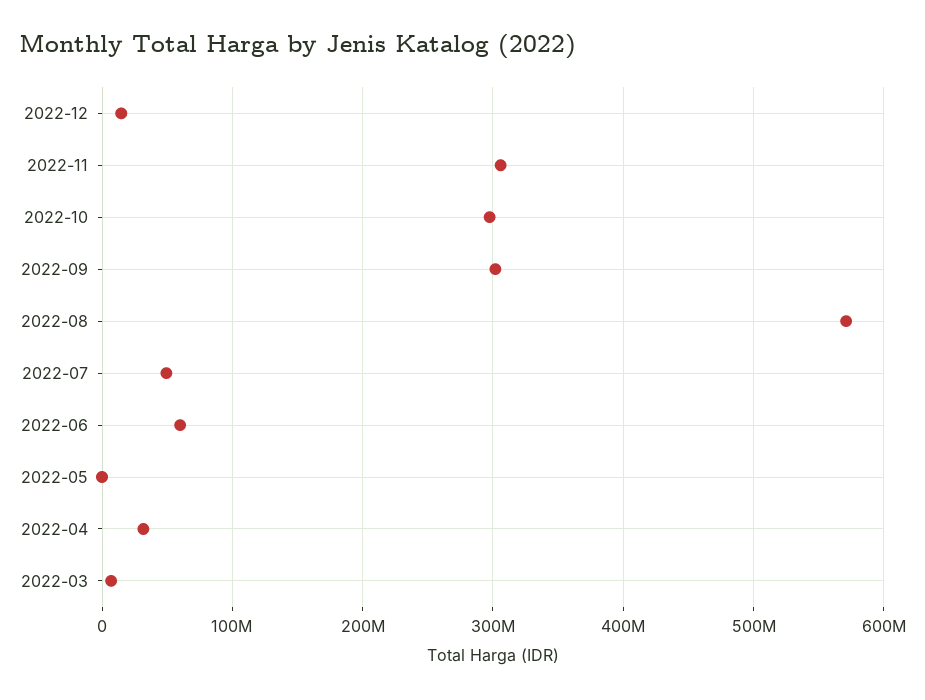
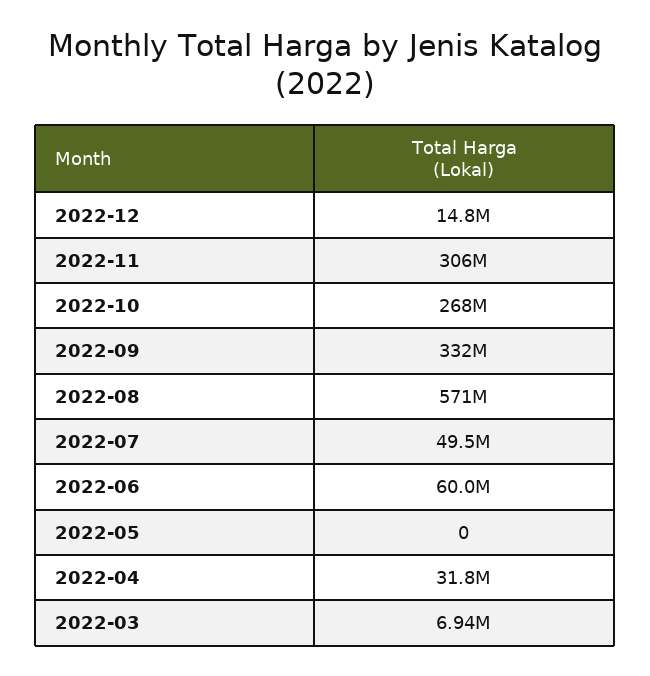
2022-10: 300000000 -> 268000000
2022-09: 300000000 -> 332000000

